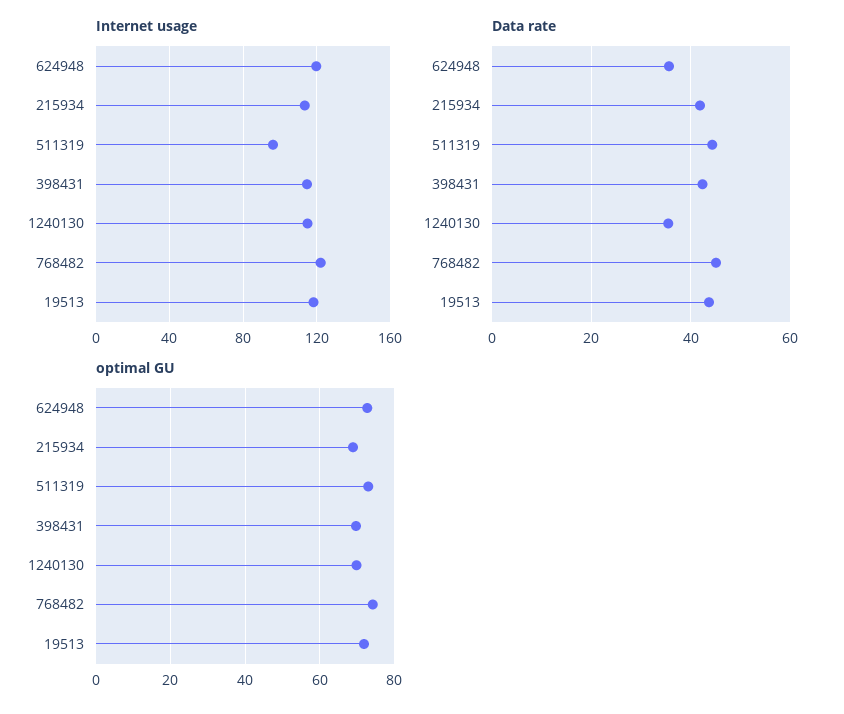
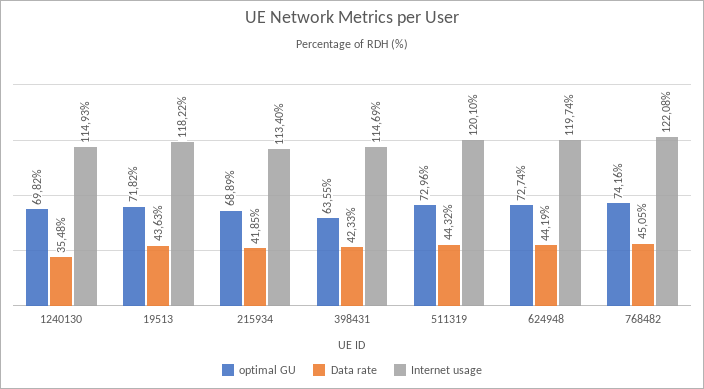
Internet usage, 511319: 95 -> 120.1
Data rate, 624948: 36 -> 44.19
optimal GU, 398431: 70 -> 63.55

